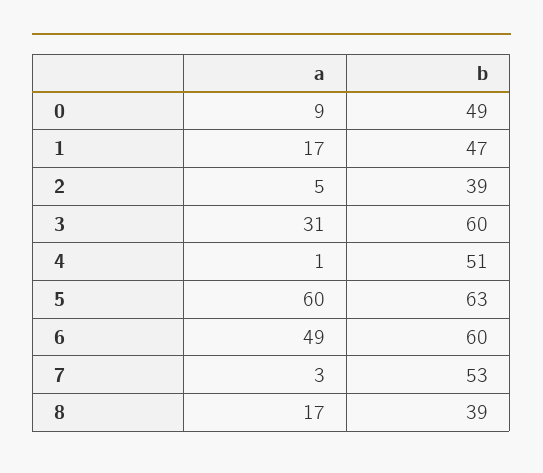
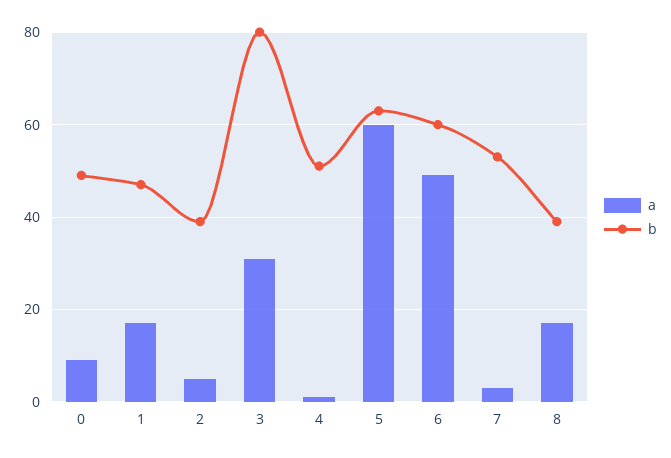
b, 3: 60 -> 80

